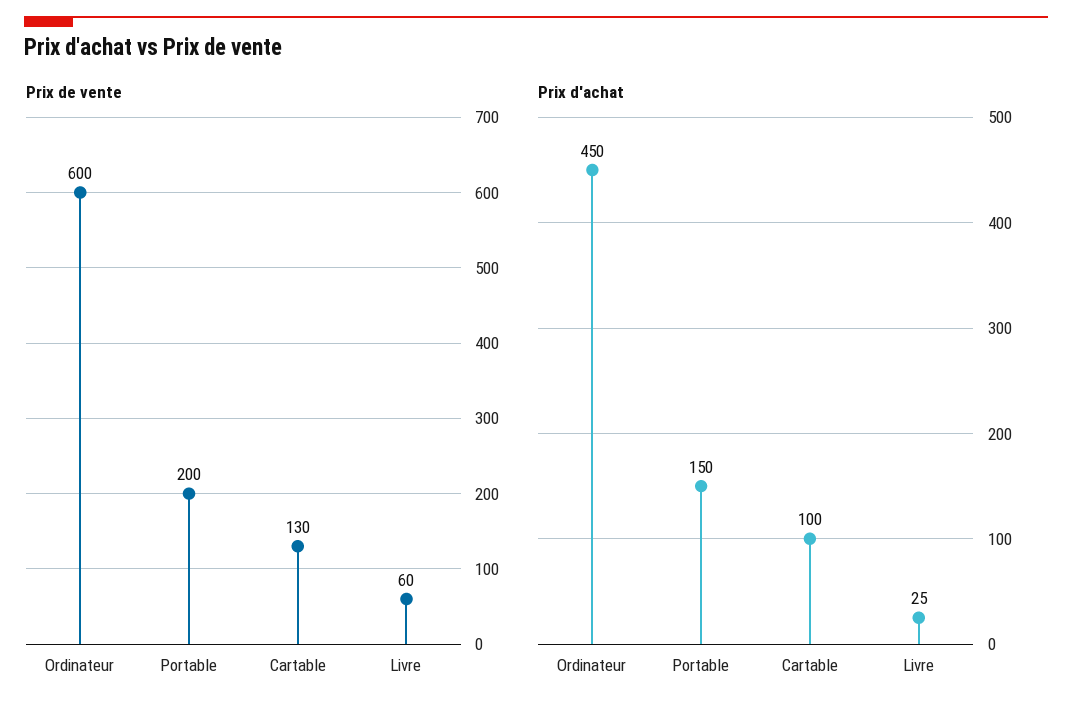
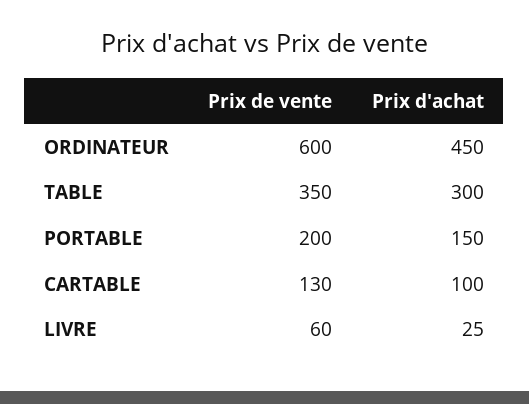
Prix de vente, TABLE: none -> 350
Prix d'achat, TABLE: none -> 300

